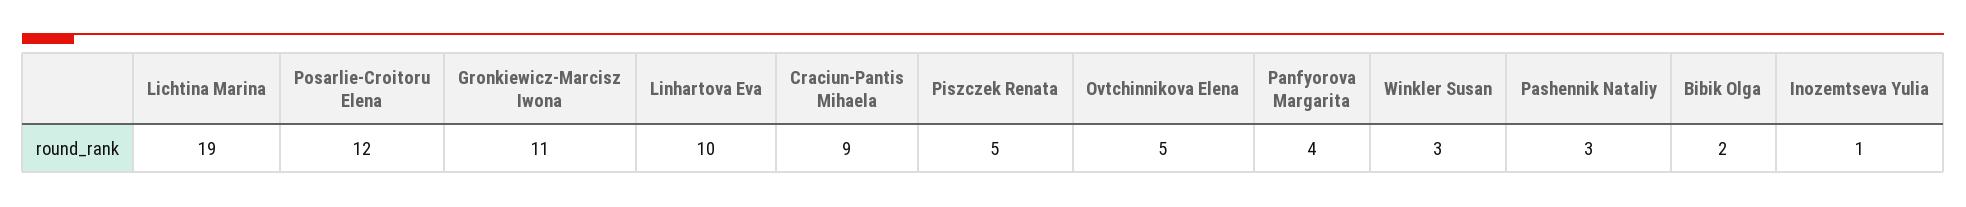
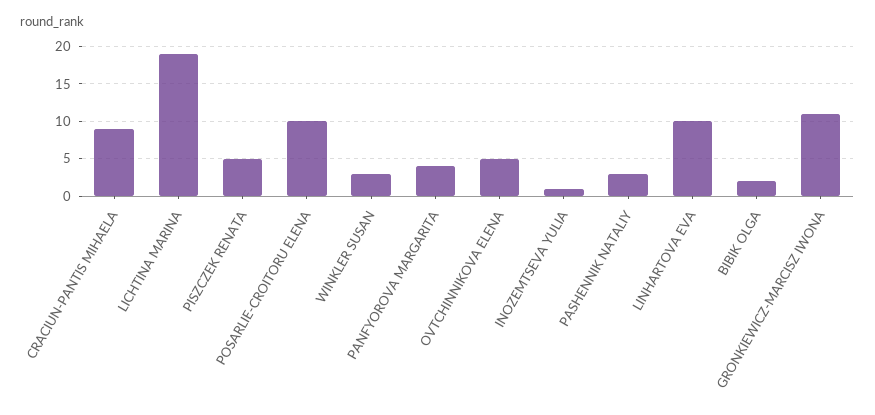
Posarlie-Croitoru Elena: 12 -> 10

